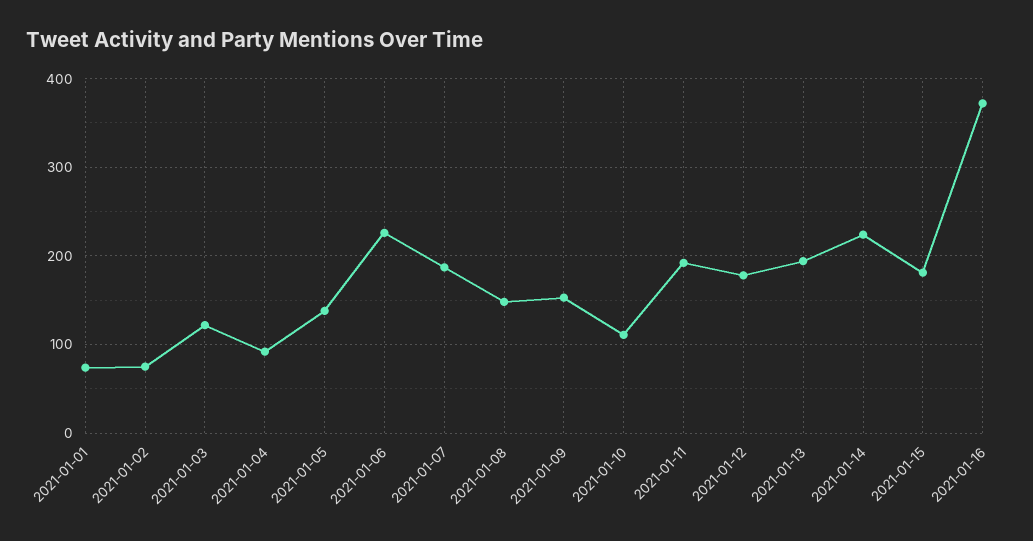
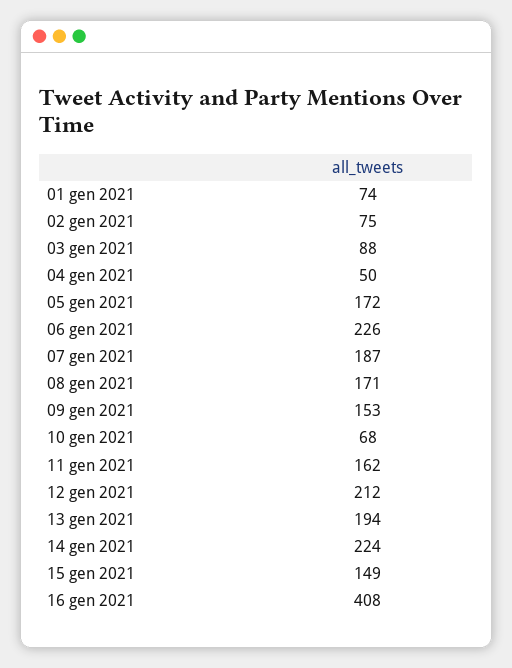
2021-01-03: 120 -> 88
2021-01-04: 90 -> 50
2021-01-05: 140 -> 172
2021-01-08: 150 -> 171
2021-01-10: 110 -> 68
2021-01-11: 190 -> 162
2021-01-12: 180 -> 212
2021-01-15: 180 -> 149
2021-01-16: 370 -> 408

